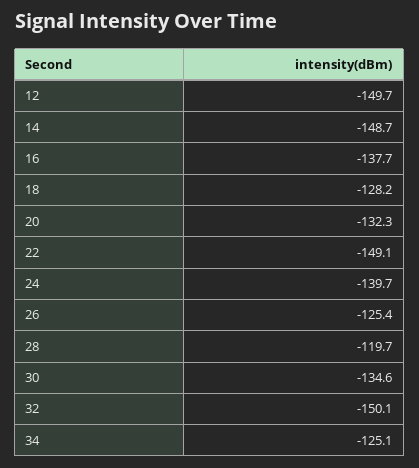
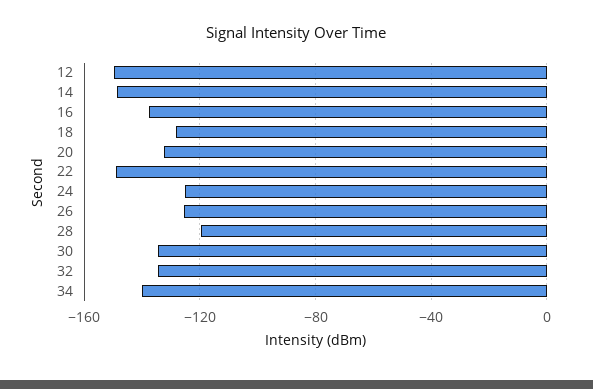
24: -139.7 -> -125
32: -150.1 -> -135
34: -125.1 -> -140

